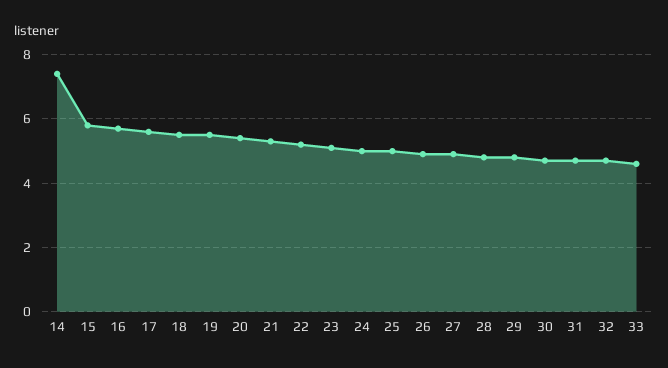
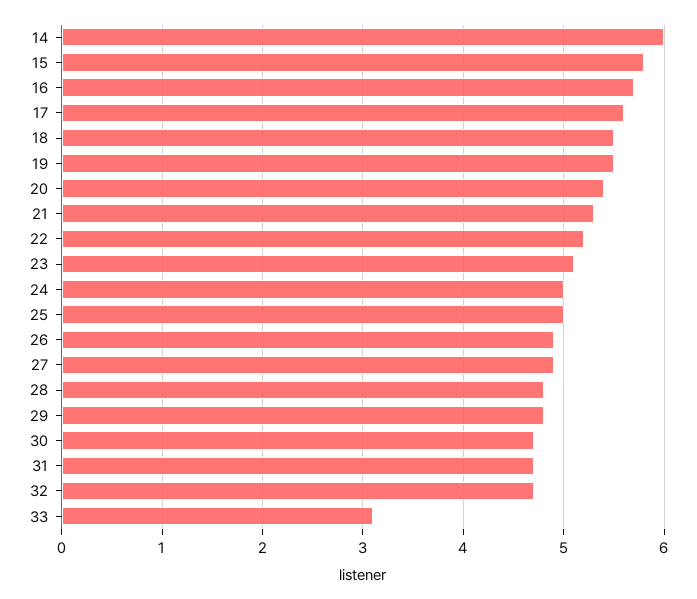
14: 7.5 -> 6
33: 4.5 -> 3.1

